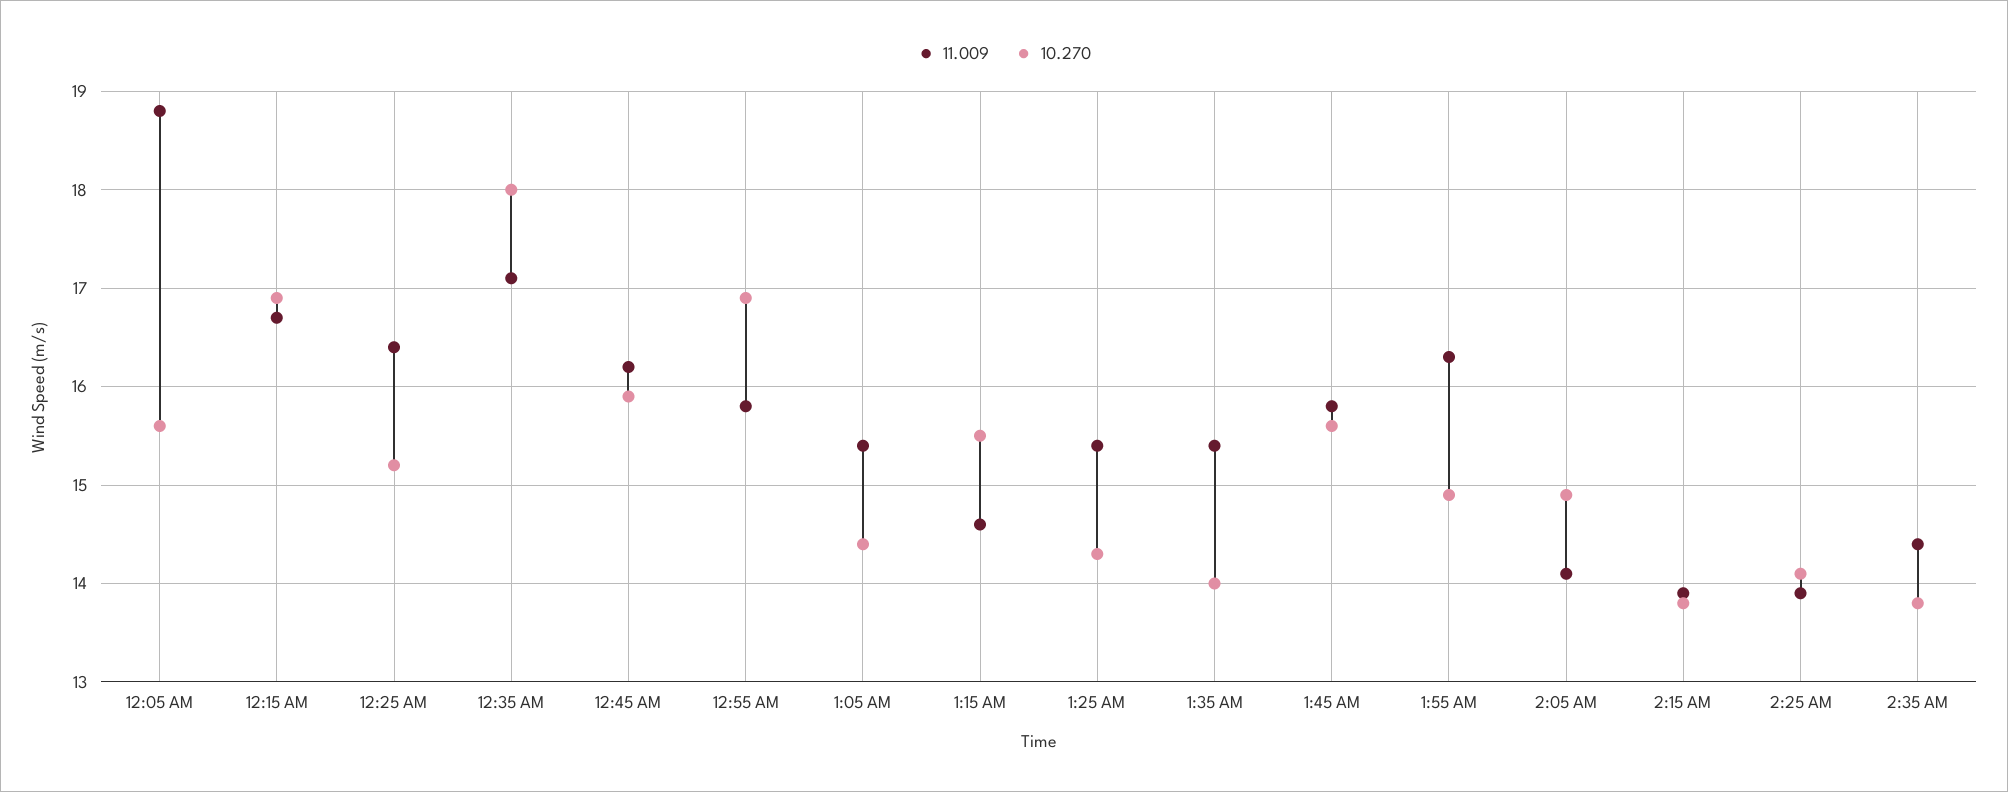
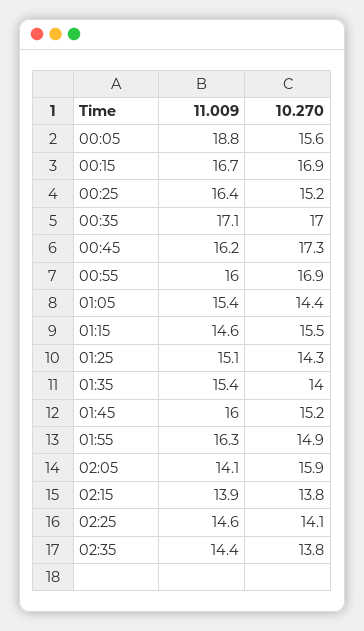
10.270, 12:35 AM: 18 -> 17
10.270, 12:45 AM: 15.9 -> 17.3
11.009, 12:55 AM: 15.8 -> 16
11.009, 1:25 AM: 15.4 -> 15.1
11.009, 1:45 AM: 15.8 -> 16
10.270, 1:45 AM: 15.6 -> 15.2
10.270, 2:05 AM: 14.9 -> 15.9
11.009, 2:25 AM: 13.9 -> 14.6

